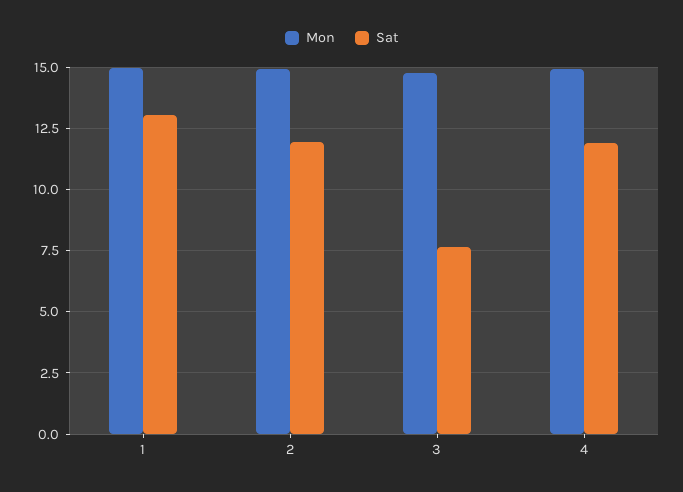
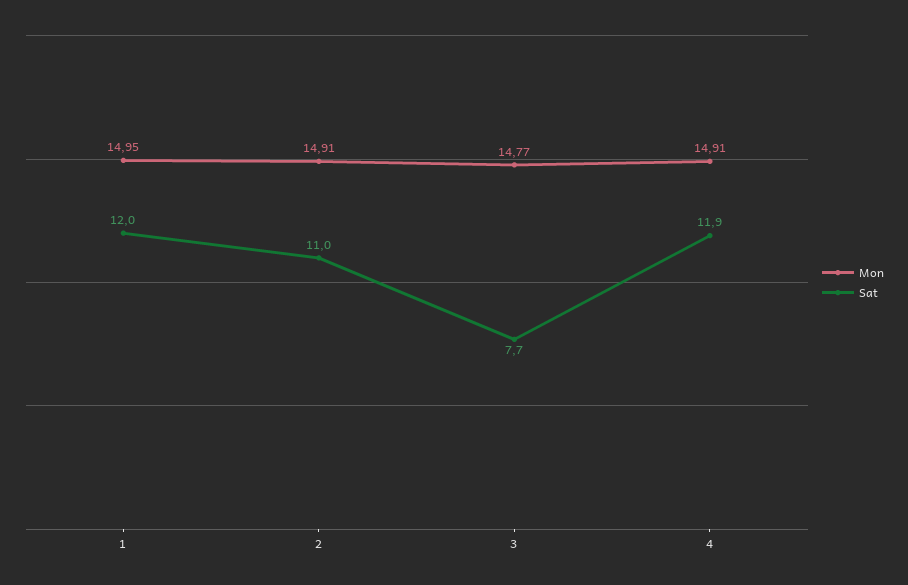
Sat, 1: 13 -> 12
Sat, 2: 12 -> 11

